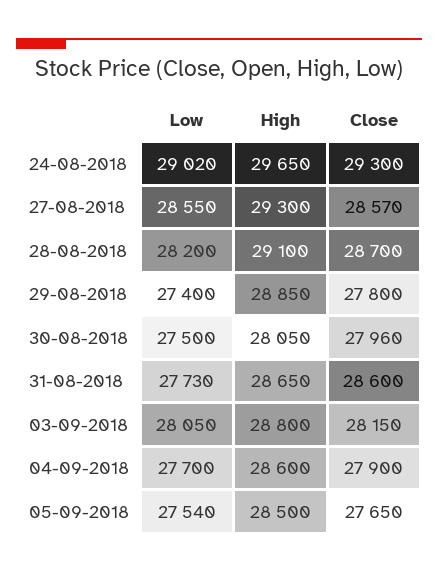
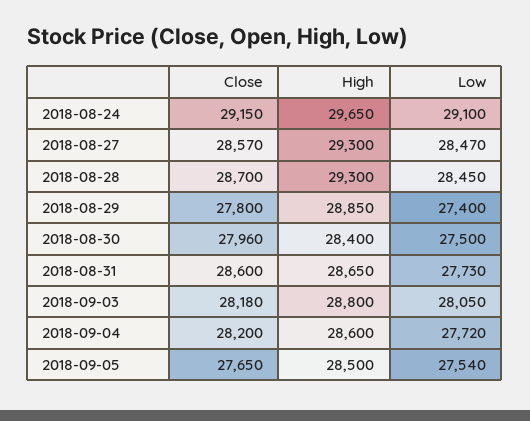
Low, 24-08-2018: 29020 -> 29100
Close, 24-08-2018: 29300 -> 29150
Low, 27-08-2018: 28550 -> 28470
Low, 28-08-2018: 28200 -> 28450
High, 28-08-2018: 29100 -> 29300
High, 30-08-2018: 28050 -> 28400
Close, 03-09-2018: 28150 -> 28180
Low, 04-09-2018: 27700 -> 27720
Close, 04-09-2018: 27900 -> 28200

